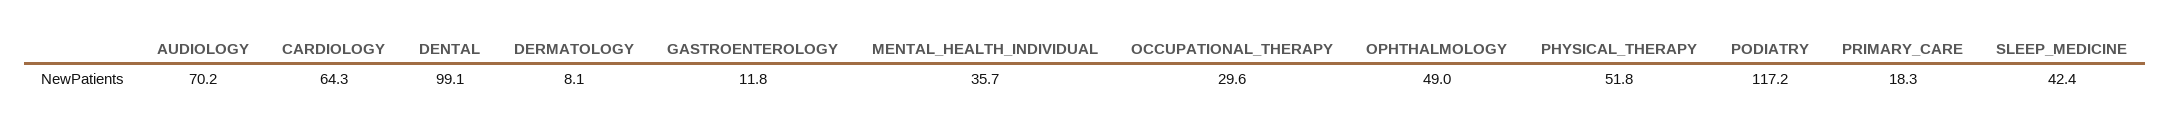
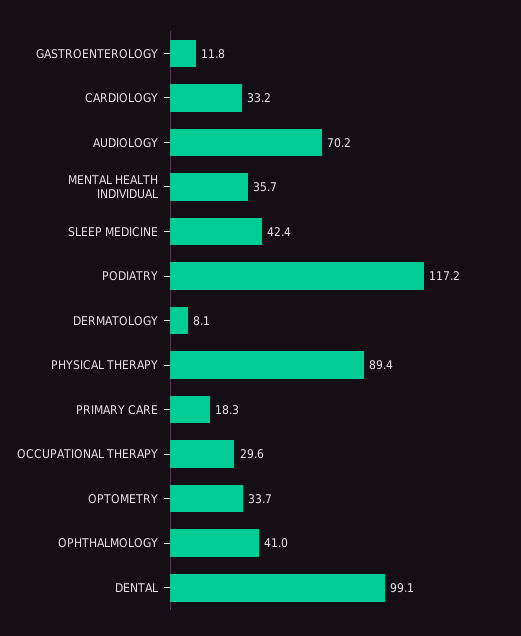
CARDIOLOGY: 64.3 -> 33.2
OPHTHALMOLOGY: 49 -> 41
PHYSICAL_THERAPY: 51.8 -> 89.4
OPTOMETRY: none -> 33.7

